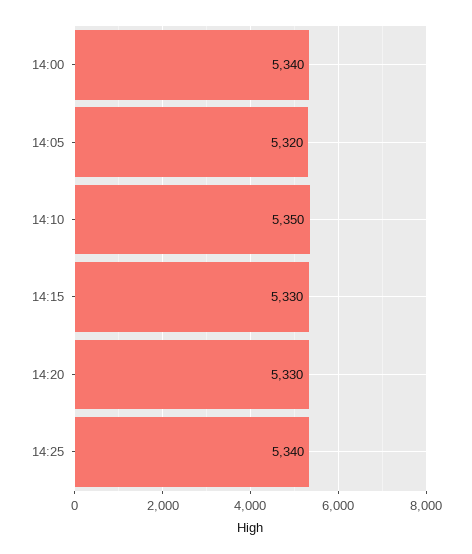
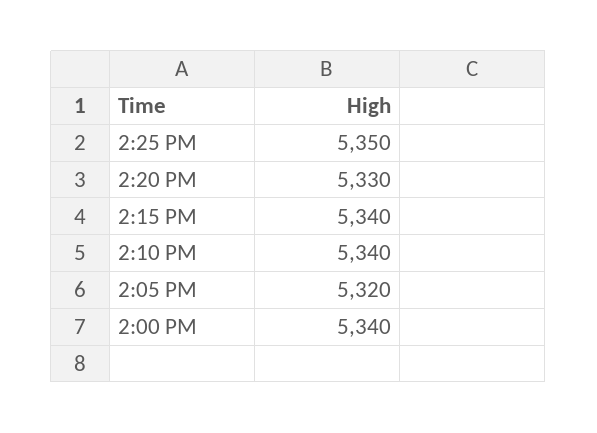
14:10: 5350 -> 5340
14:15: 5330 -> 5340
14:25: 5340 -> 5350

